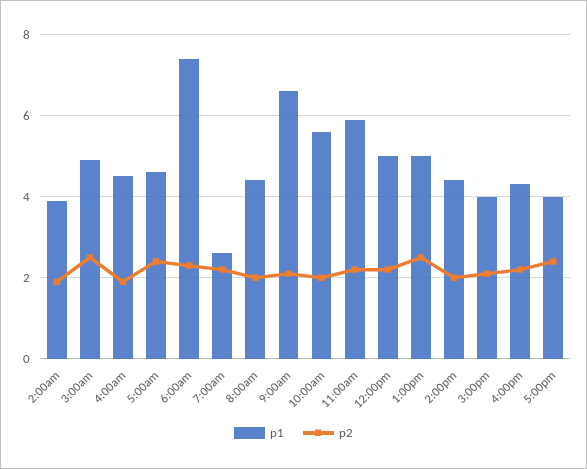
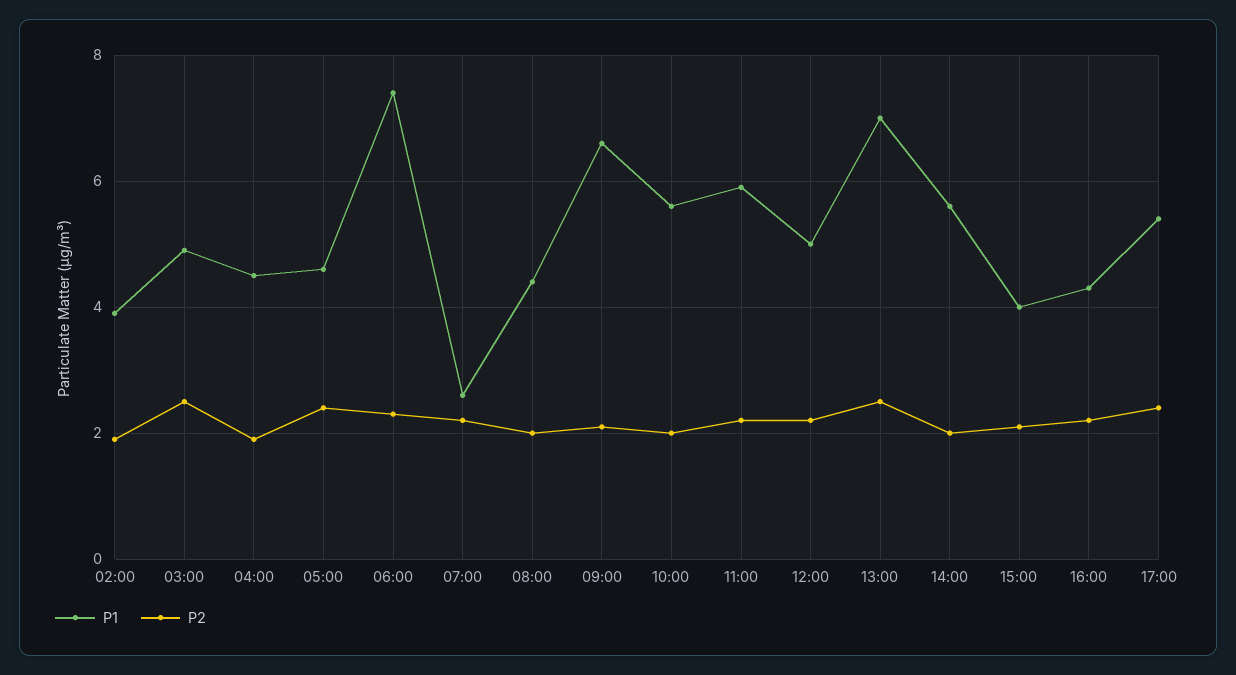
p1, 1:00pm: 5 -> 7
p1, 2:00pm: 4.5 -> 5.5
p1, 5:00pm: 4 -> 5.5

